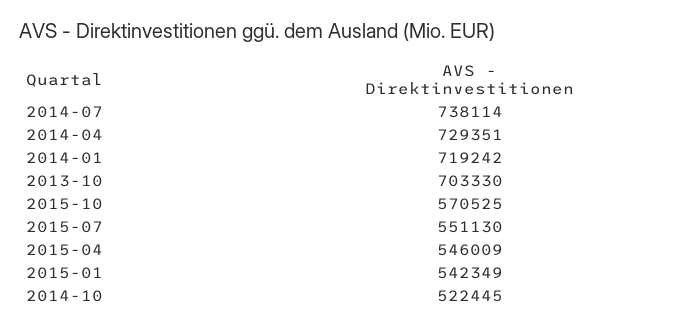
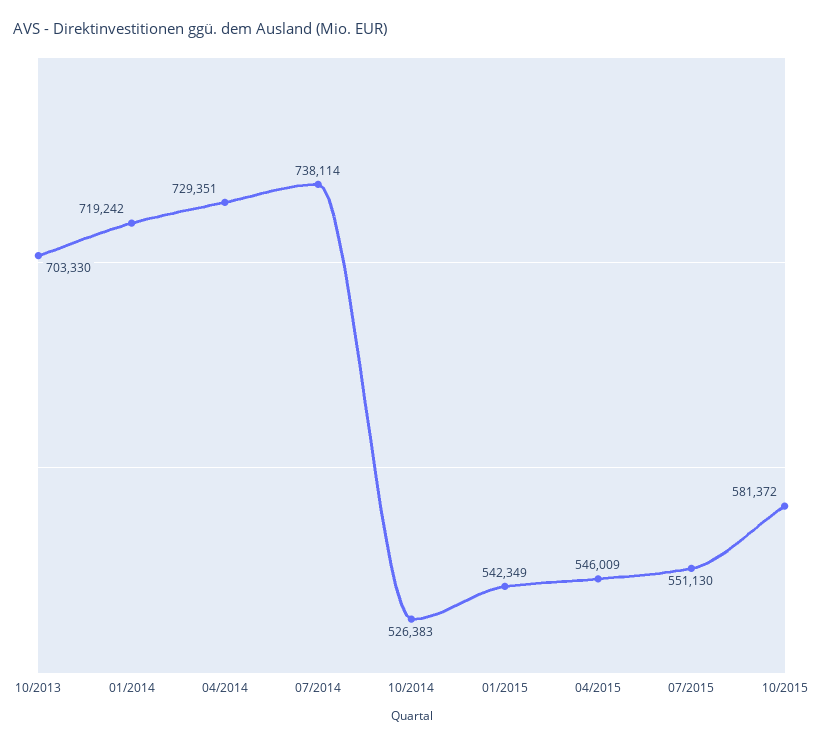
2015-10: 570525 -> 581372
2014-10: 522445 -> 526383

